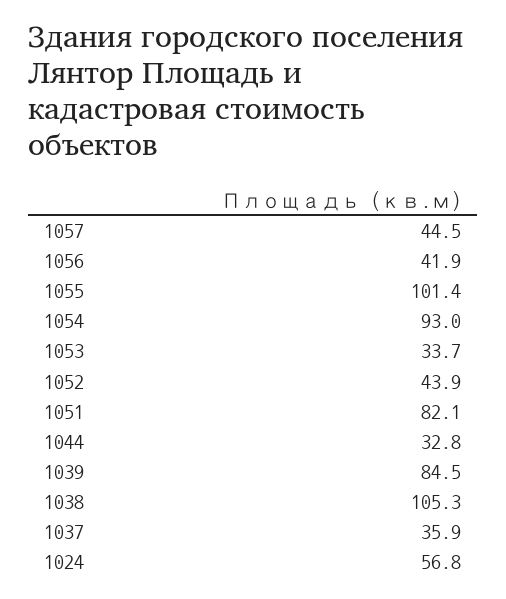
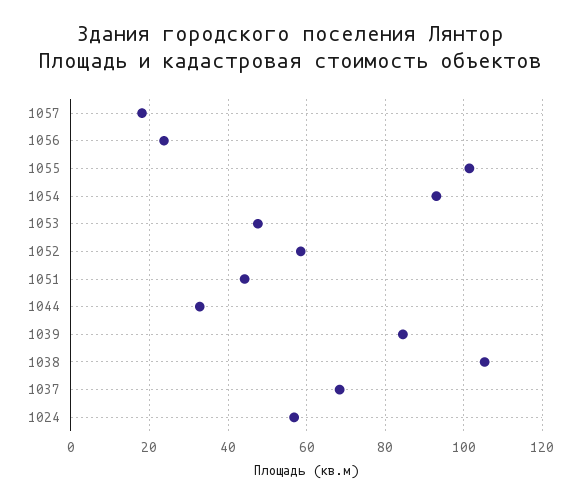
1057: 44.5 -> 18
1056: 41.9 -> 24
1053: 33.7 -> 48
1052: 43.9 -> 58
1051: 82.1 -> 44
1037: 35.9 -> 68

